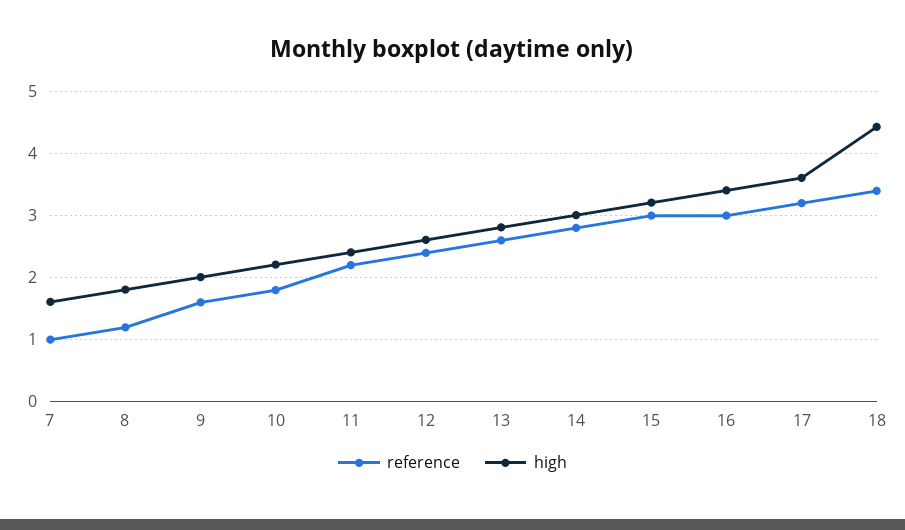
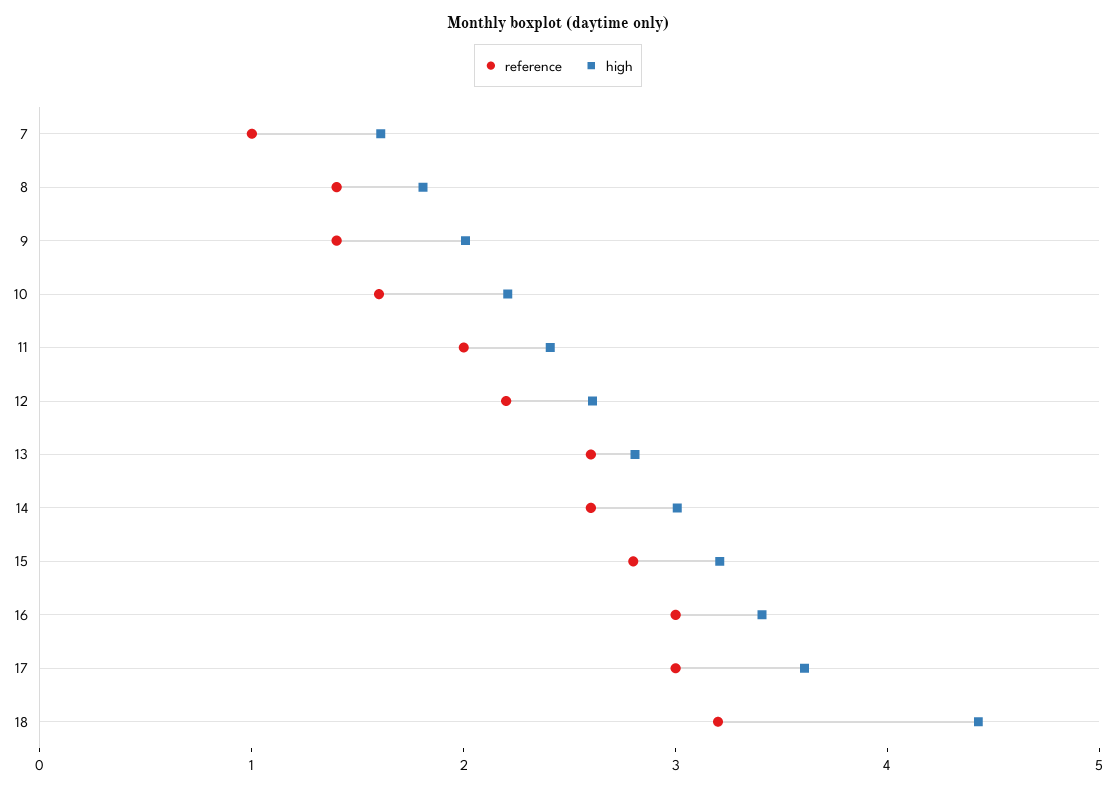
reference, 8: 1.2 -> 1.4
reference, 9: 1.6 -> 1.4
reference, 10: 1.8 -> 1.6
reference, 11: 2.2 -> 2
reference, 12: 2.4 -> 2.2
reference, 14: 2.8 -> 2.6
reference, 15: 3 -> 2.8
reference, 17: 3.2 -> 3
reference, 18: 3.4 -> 3.2

